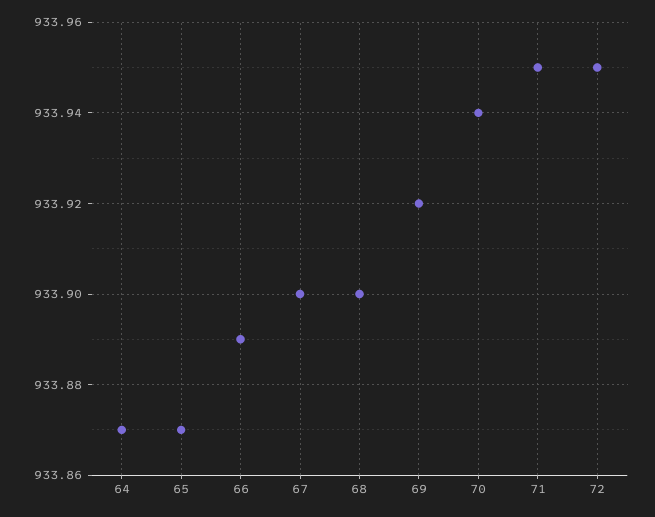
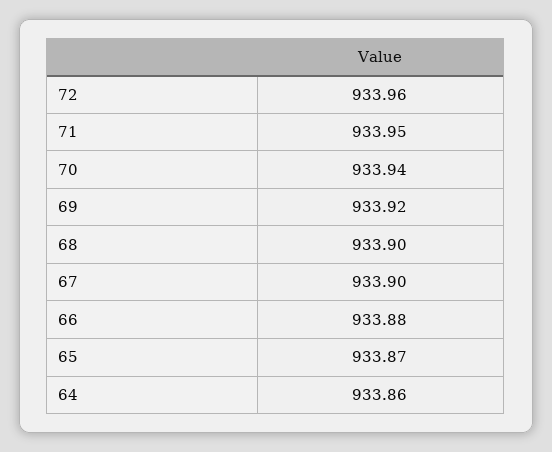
64: 933.87 -> 933.86
66: 933.89 -> 933.88
72: 933.95 -> 933.96

